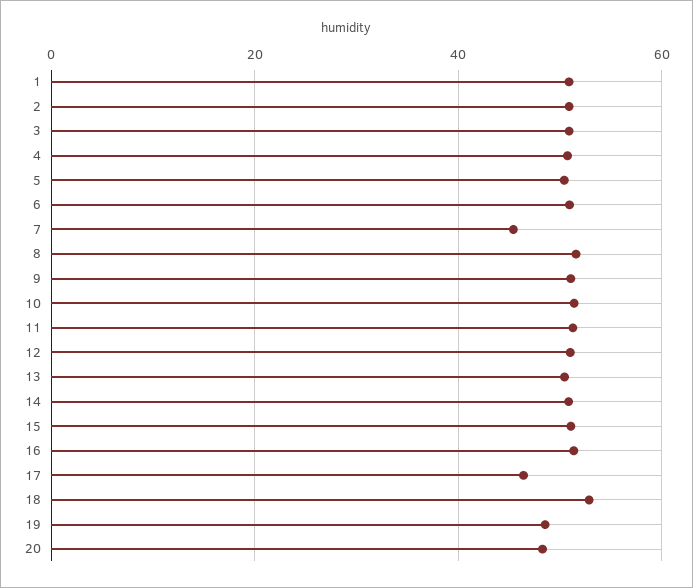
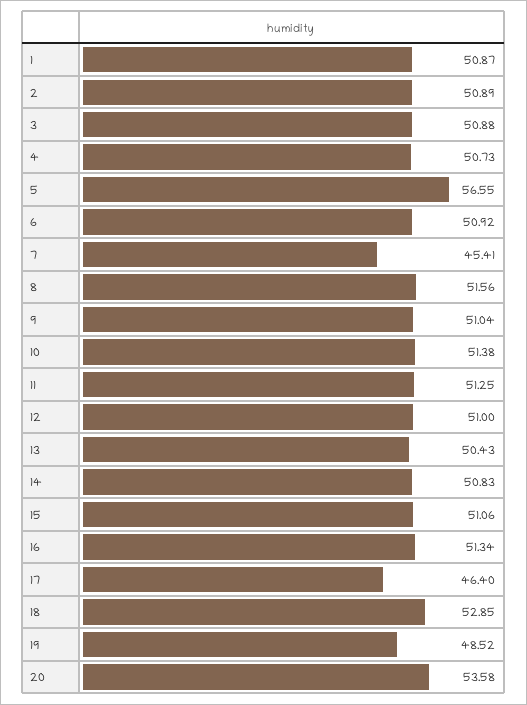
5: 50 -> 56.55
20: 48 -> 53.58

